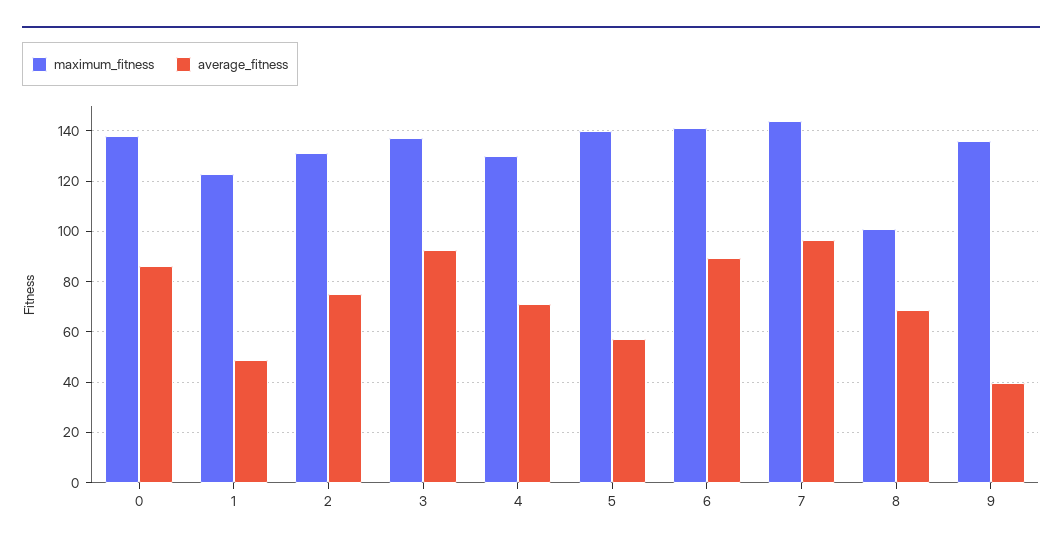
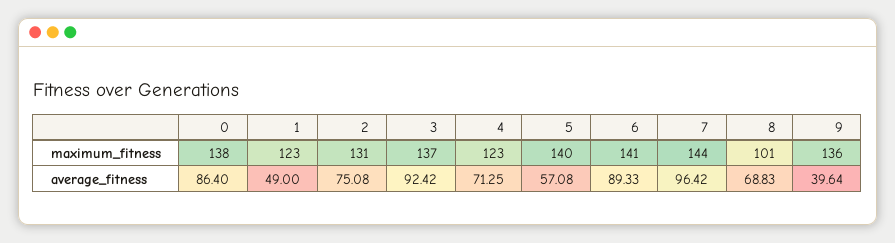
maximum_fitness, 4: 130 -> 123

